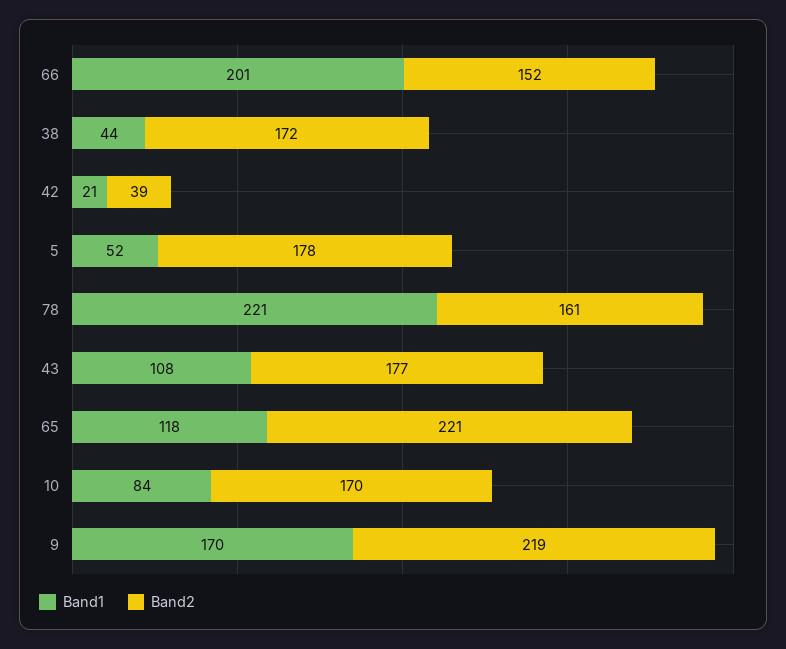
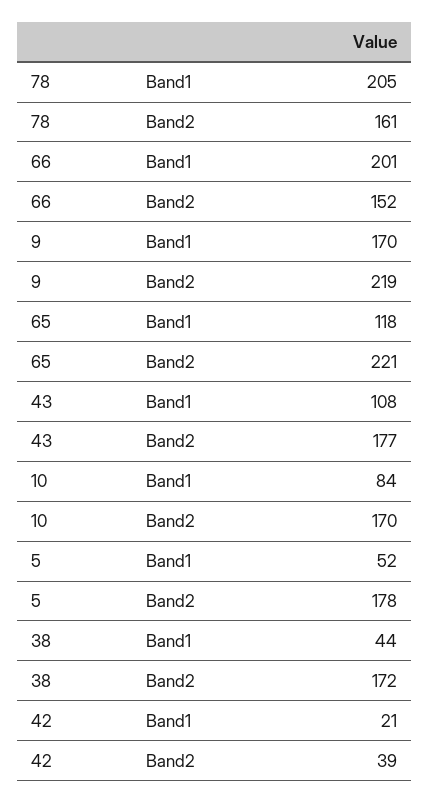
Band1, 78: 221 -> 205

